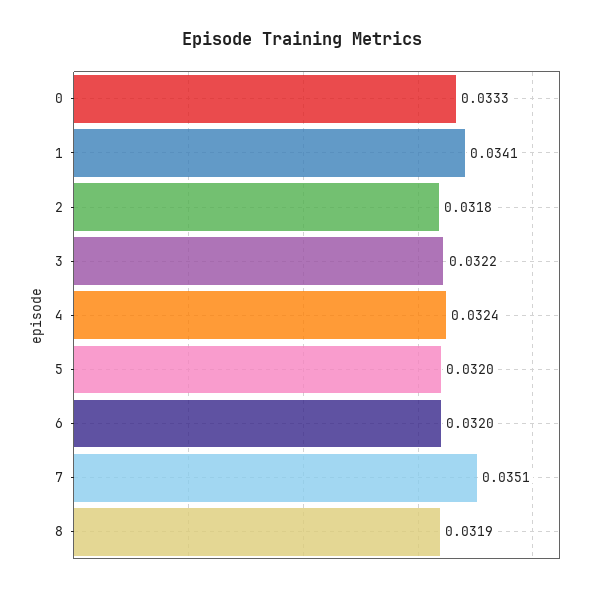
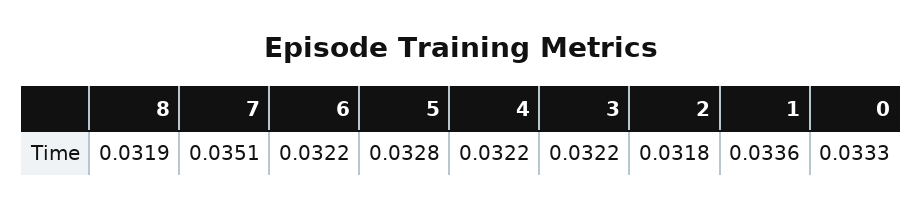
1: 0.0341 -> 0.0336
4: 0.0324 -> 0.0322
5: 0.032 -> 0.0328
6: 0.032 -> 0.0322

